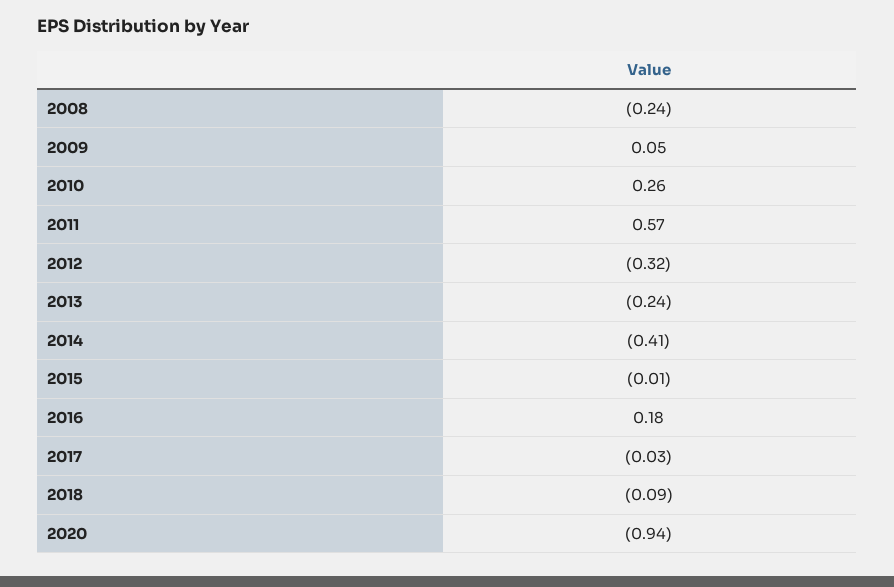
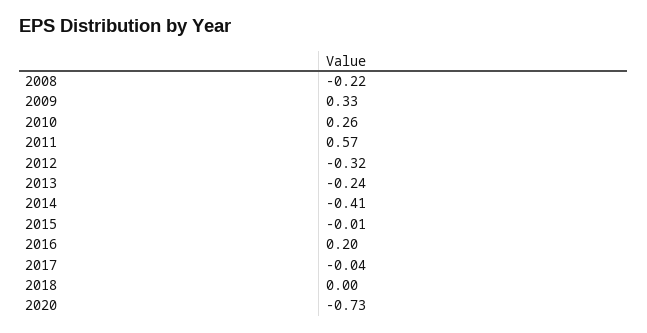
2008: -0.24 -> -0.22
2009: 0.05 -> 0.33
2016: 0.18 -> 0.2
2017: -0.03 -> -0.04
2018: -0.09 -> 0
2020: -0.94 -> -0.73

